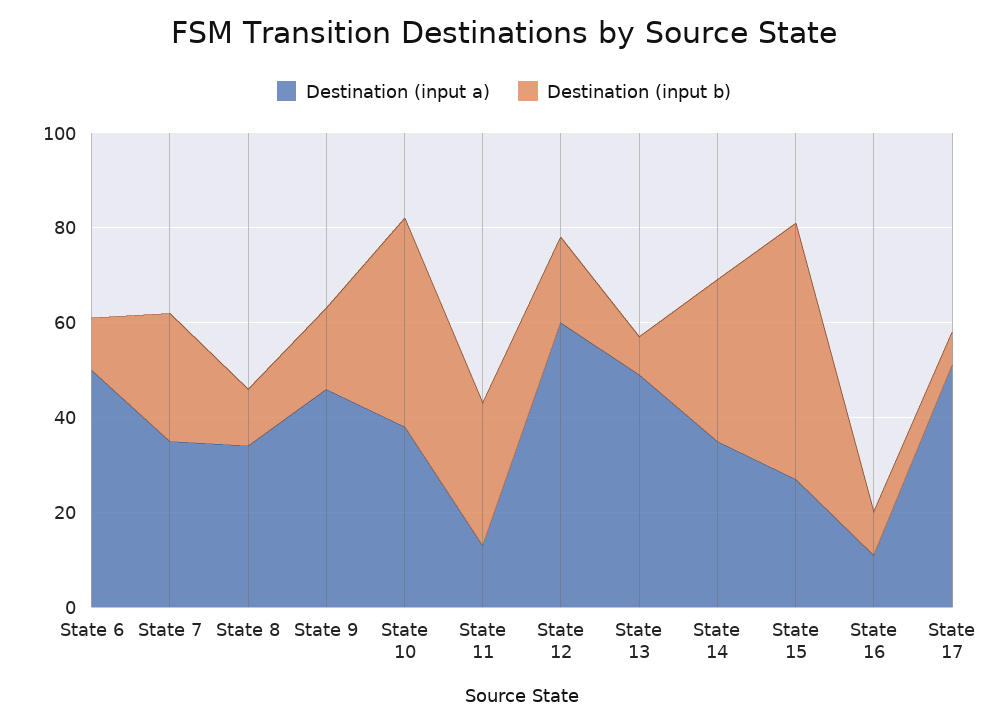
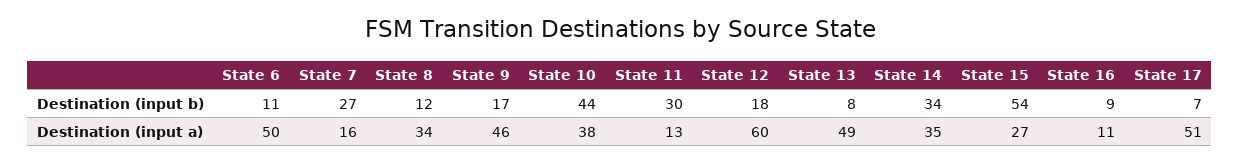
Destination (input a), State 7: 35 -> 16

